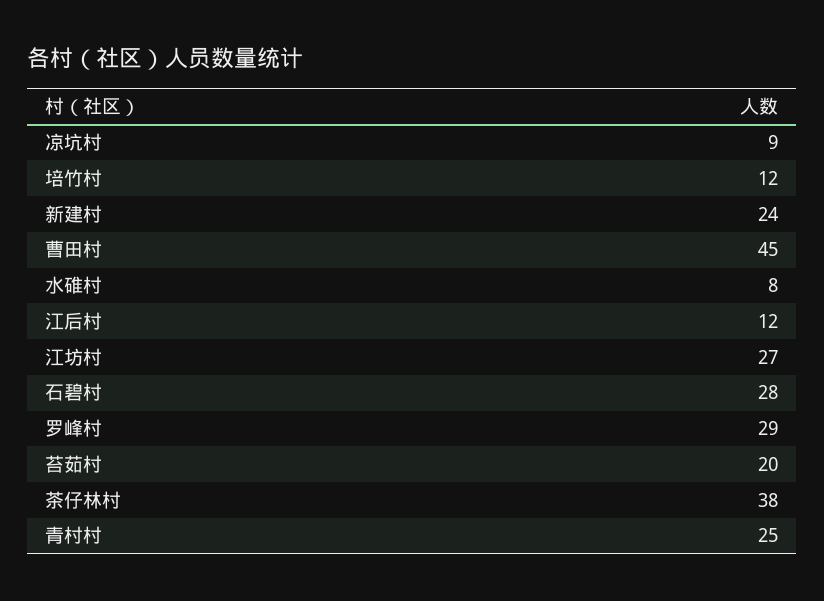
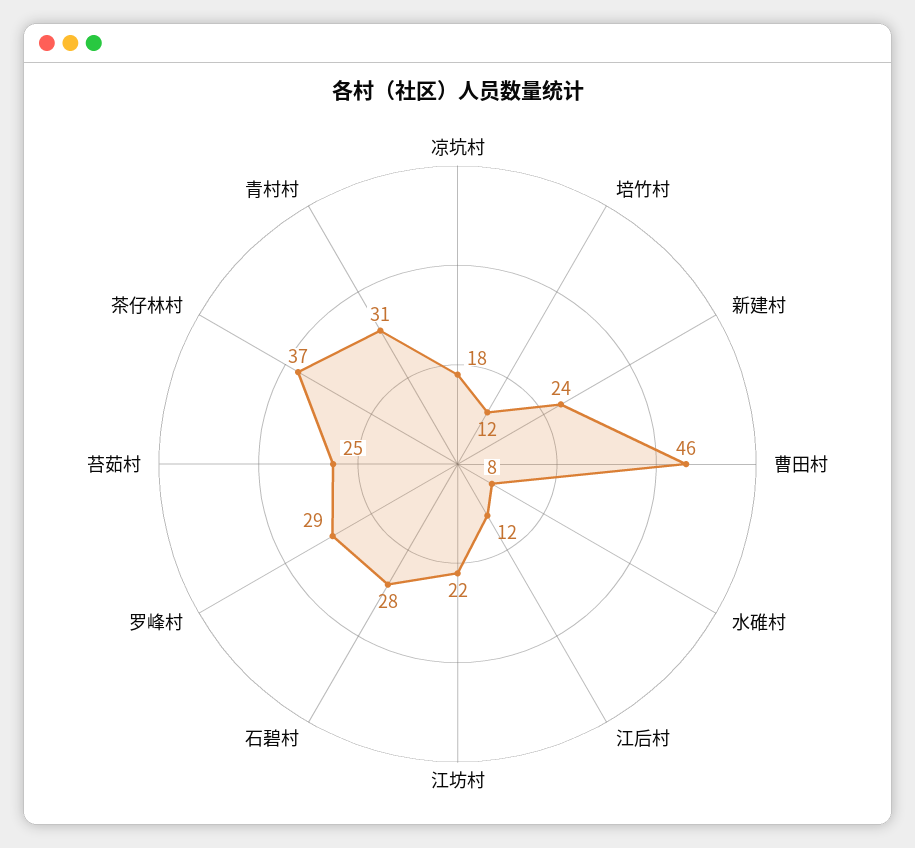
凉坑村: 9 -> 18
曹田村: 45 -> 46
江坊村: 27 -> 22
苔茹村: 20 -> 25
茶仔林村: 38 -> 37
青村村: 25 -> 31

